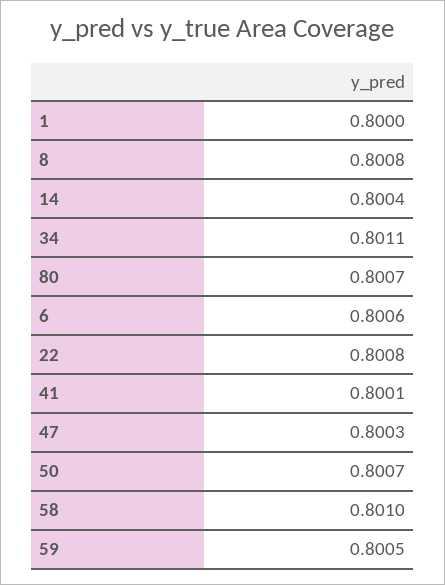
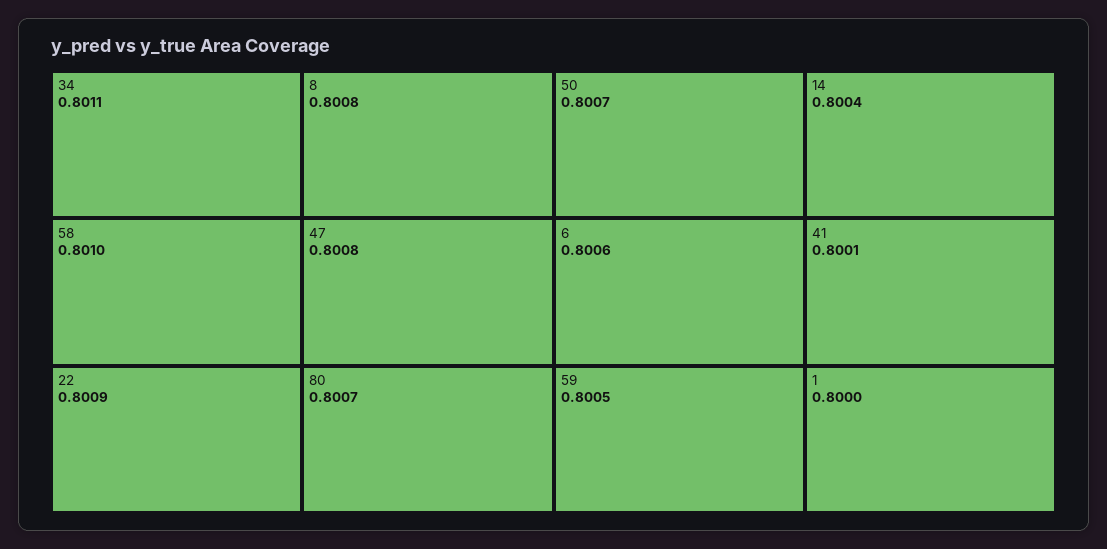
22: 0.8008 -> 0.8009
47: 0.8003 -> 0.8008

